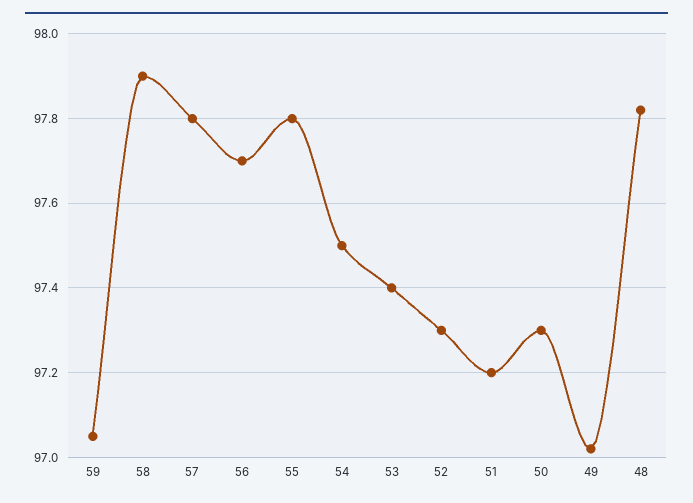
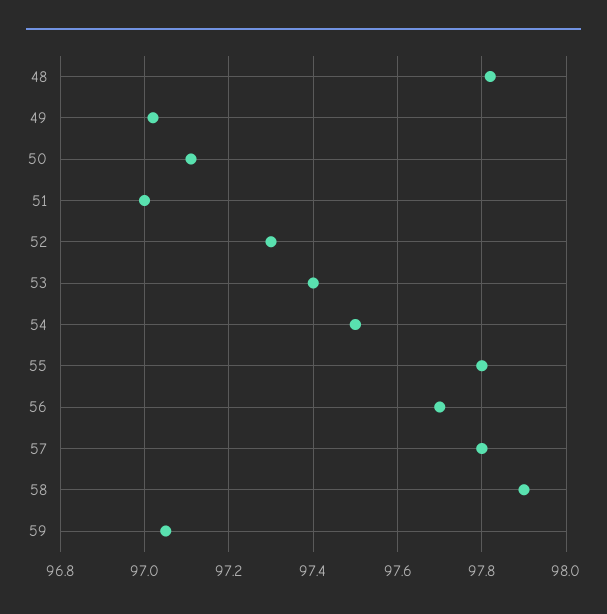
51: 97.2 -> 97
50: 97.3 -> 97.1

